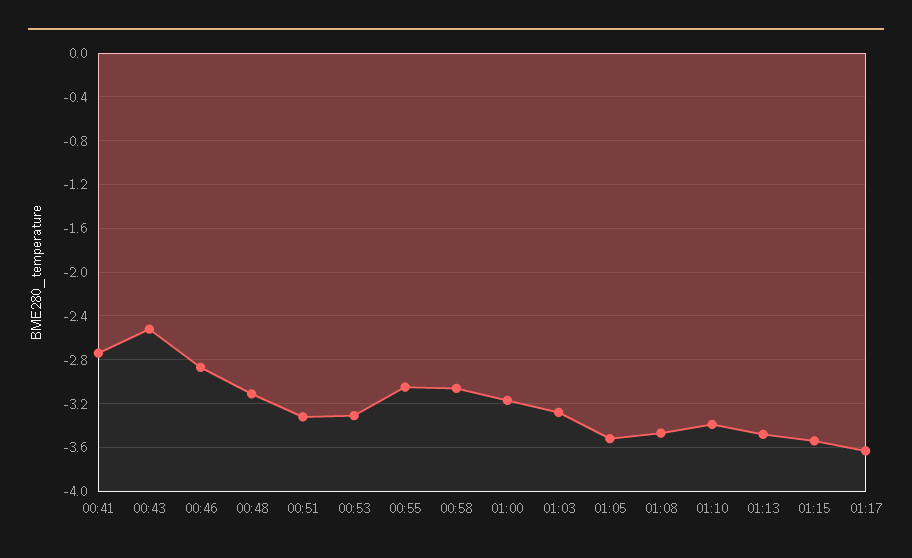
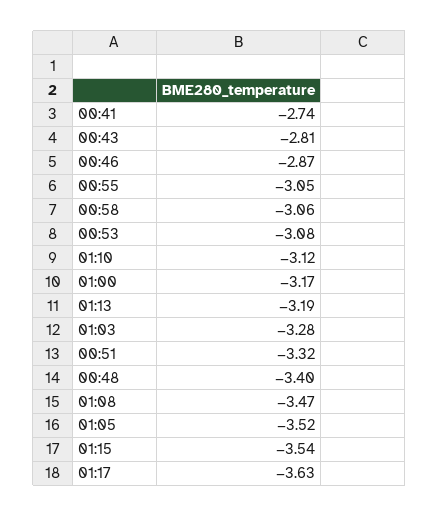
00:43: -2.5 -> -2.81
00:48: -3.1 -> -3.4
00:53: -3.3 -> -3.08
01:10: -3.4 -> -3.12
01:13: -3.5 -> -3.19

